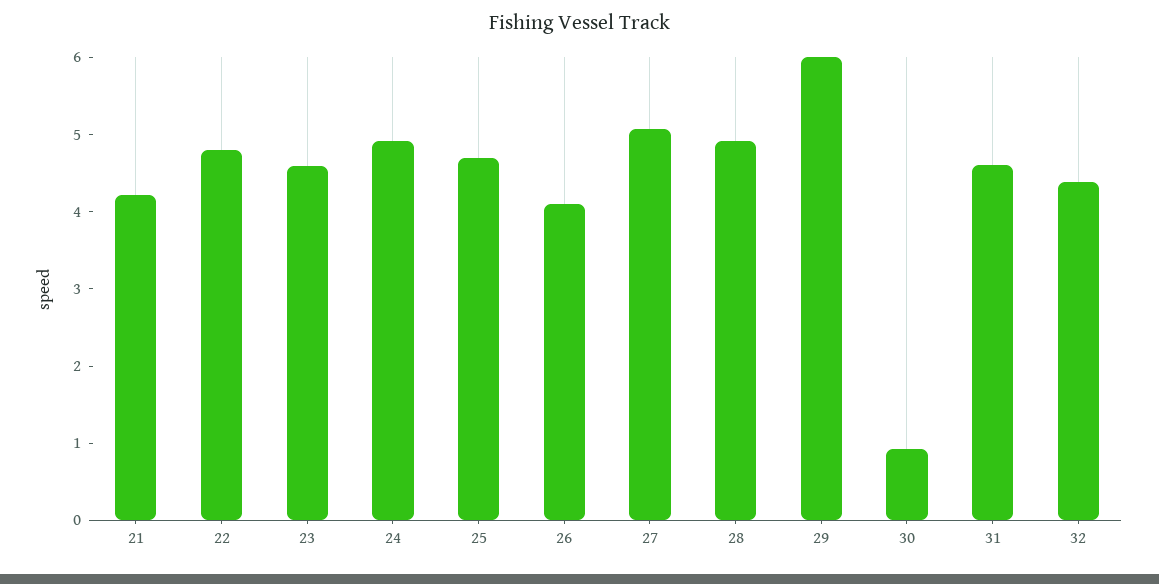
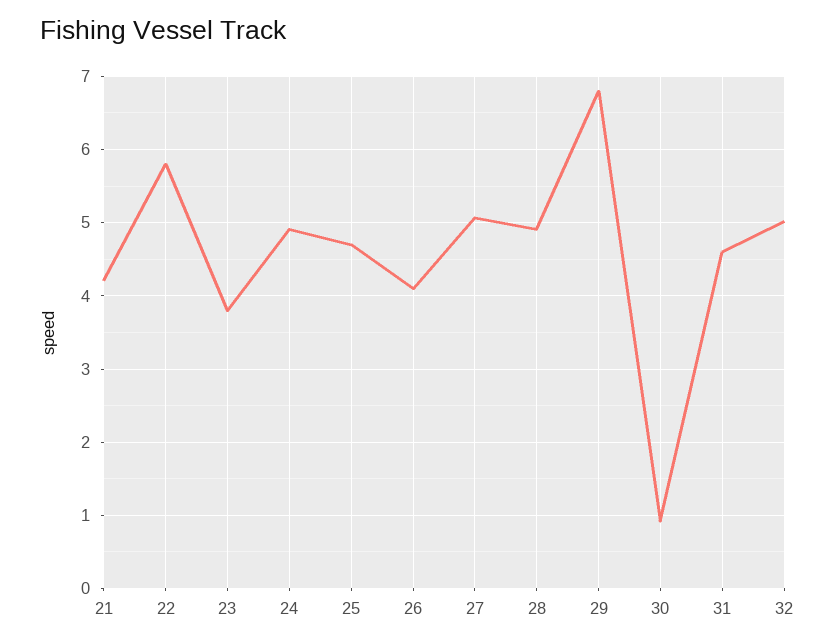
22: 4.8 -> 5.8
23: 4.6 -> 3.8
29: 6 -> 6.8
32: 4.4 -> 5

